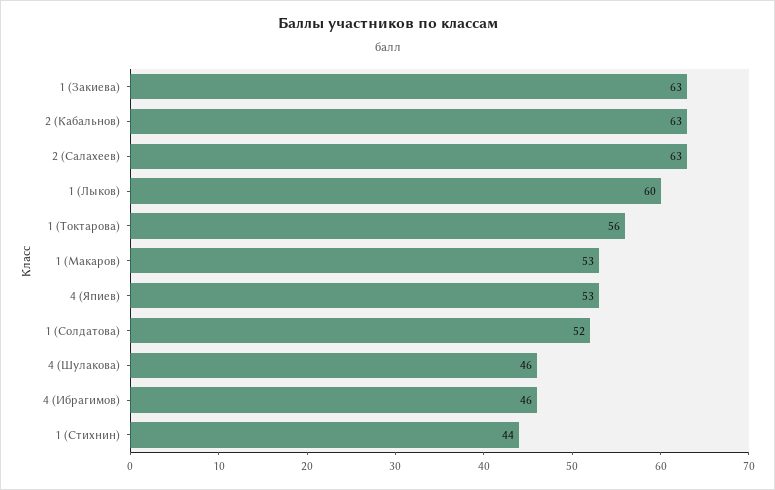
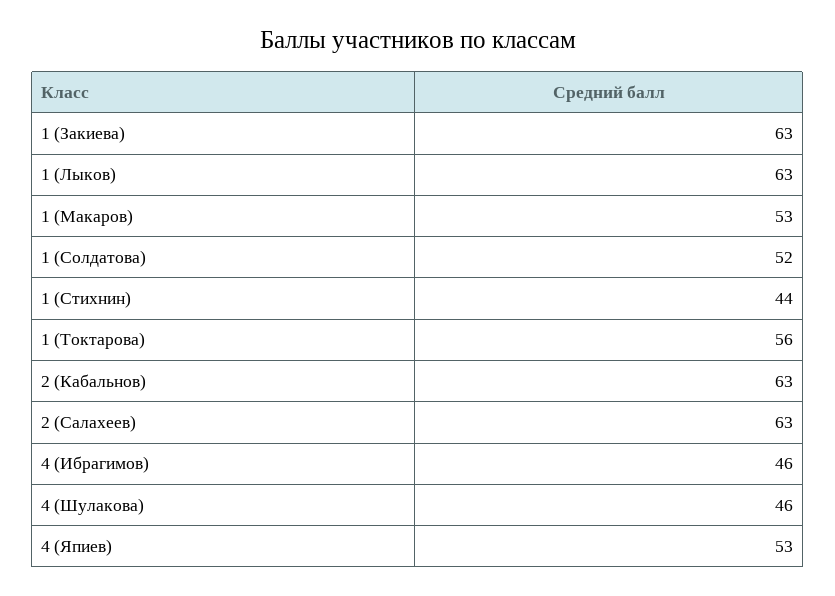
1 (Лыков): 60 -> 63

